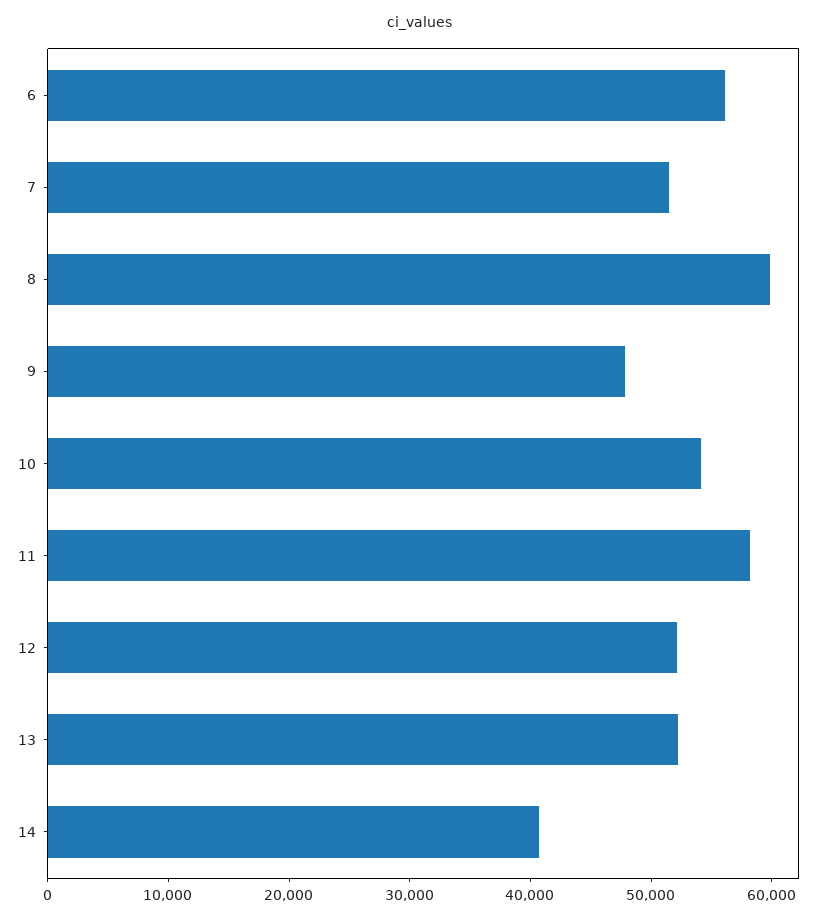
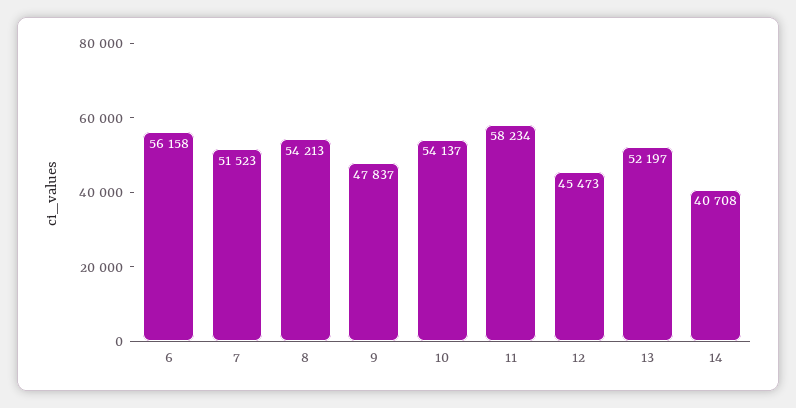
8: 60000 -> 54213
12: 52000 -> 45473

